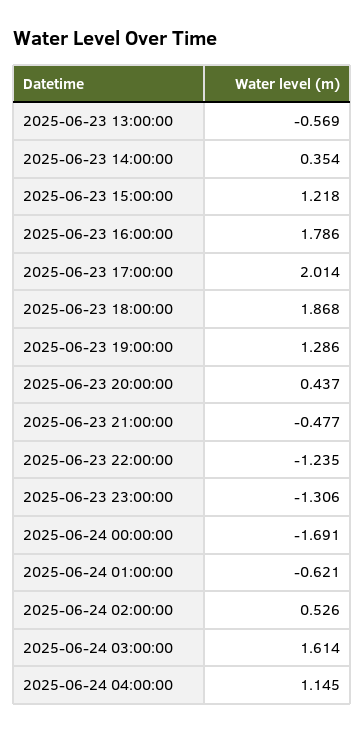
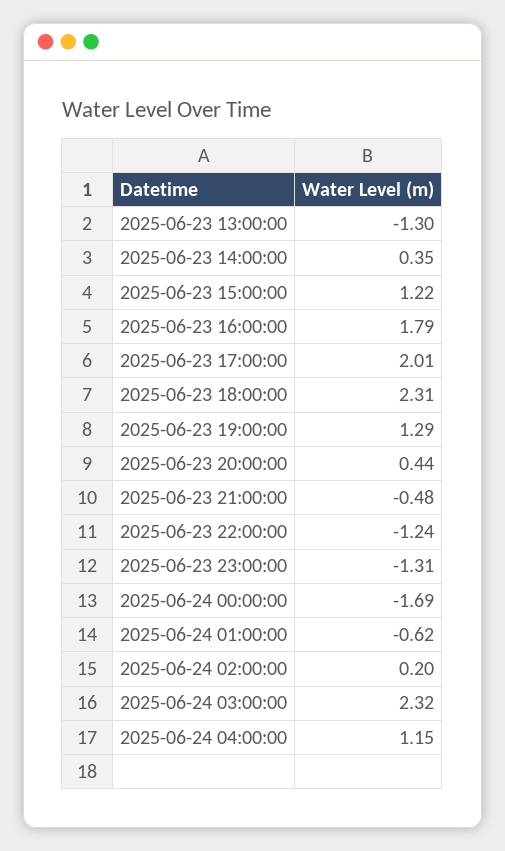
2025-06-23 13:00:00: -0.569 -> -1.3
2025-06-23 18:00:00: 1.868 -> 2.31
2025-06-24 02:00:00: 0.526 -> 0.2
2025-06-24 03:00:00: 1.614 -> 2.32

